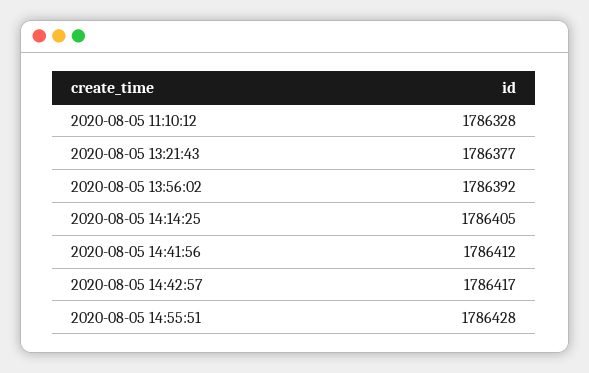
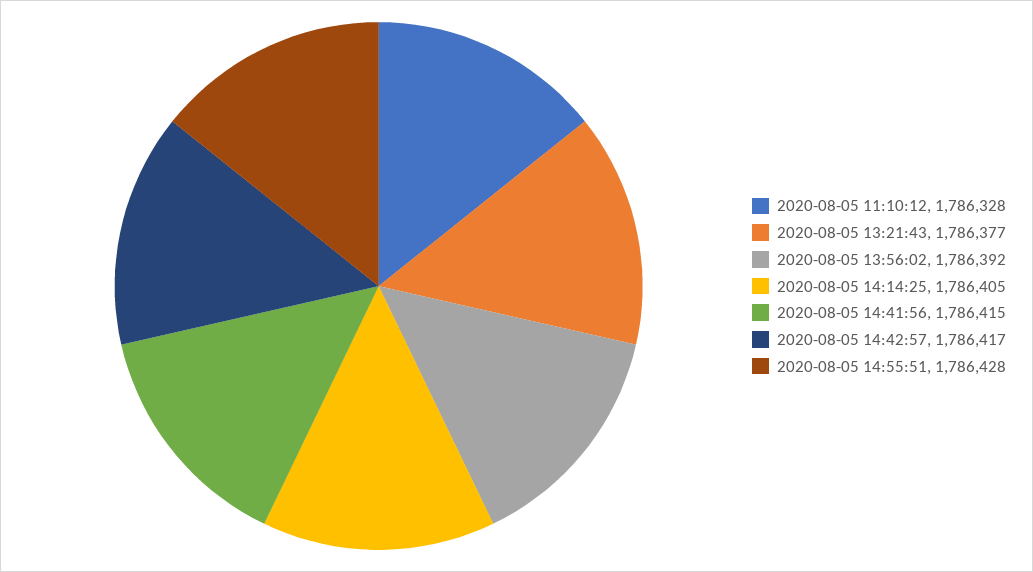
2020-08-05 14:41:56: 1786412 -> 1786415

